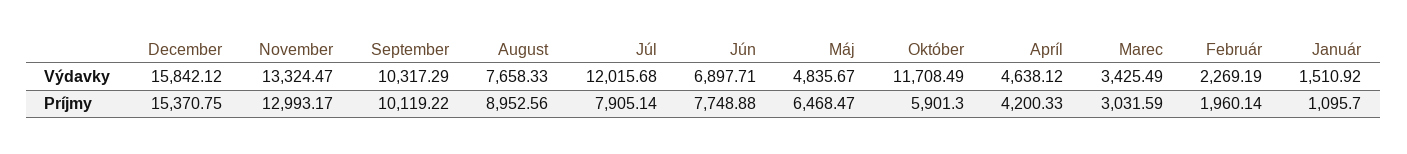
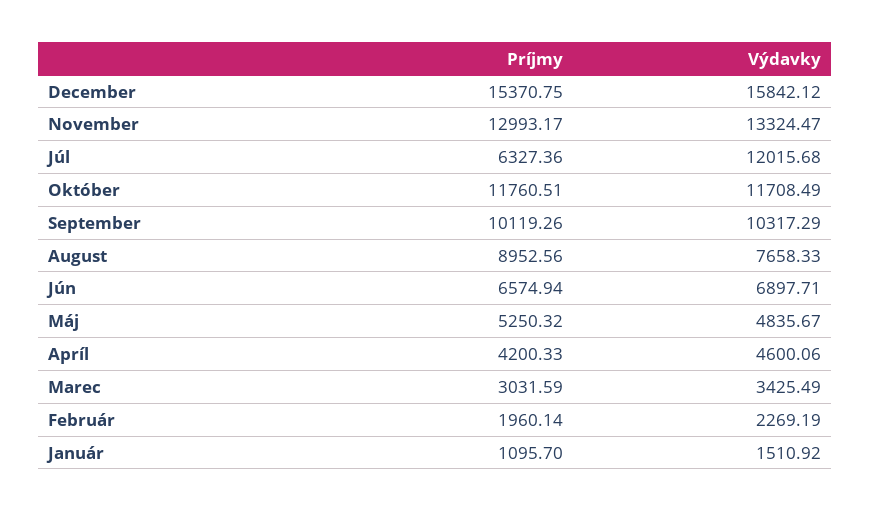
Apríl, Výdavky: 4638.12 -> 4600.06
September, Príjmy: 10119.22 -> 10119.26
Júl, Príjmy: 7905.14 -> 6327.36
Jún, Príjmy: 7748.88 -> 6574.94
Máj, Príjmy: 6468.47 -> 5250.32
Október, Príjmy: 5901.3 -> 11760.51

